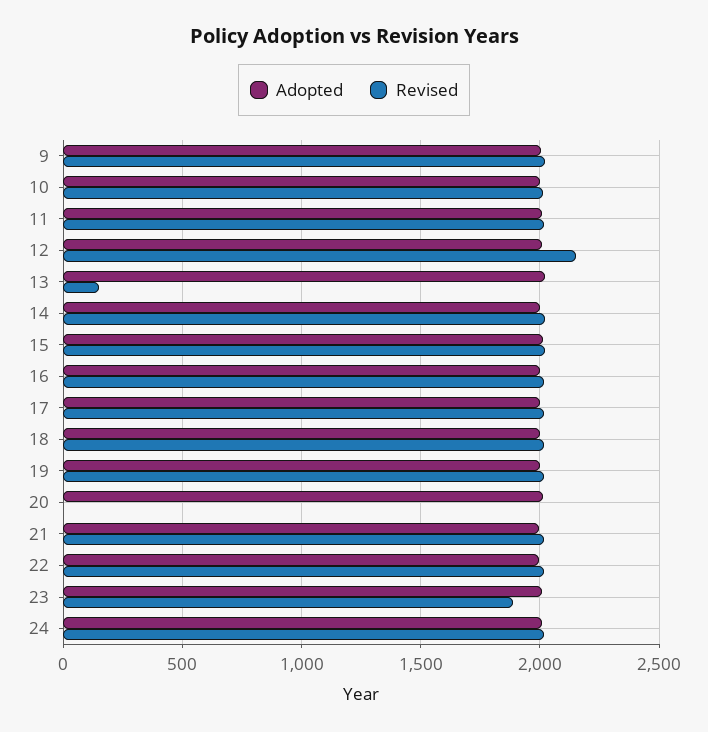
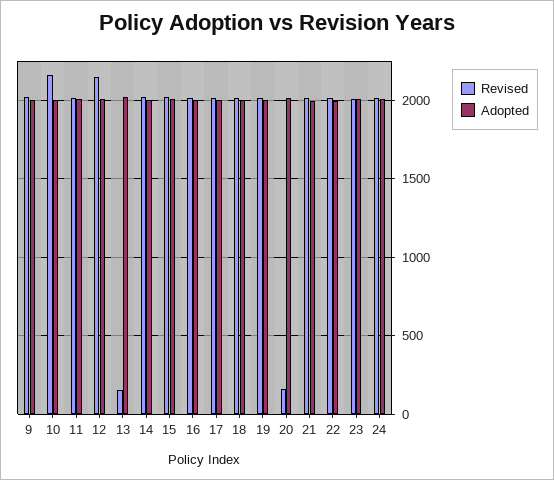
Revised, 10: 2000 -> 2150
Revised, 20: 0 -> 150
Revised, 23: 1900 -> 2000

